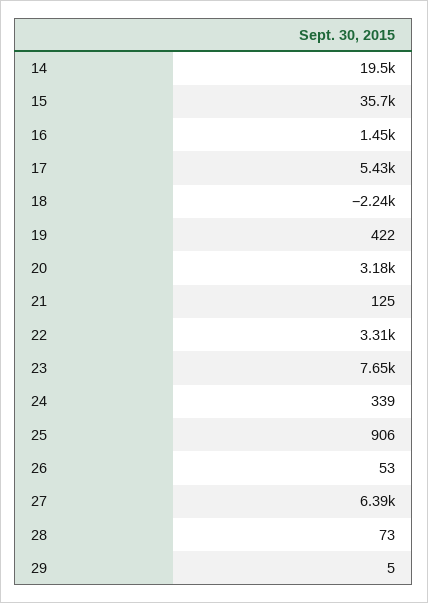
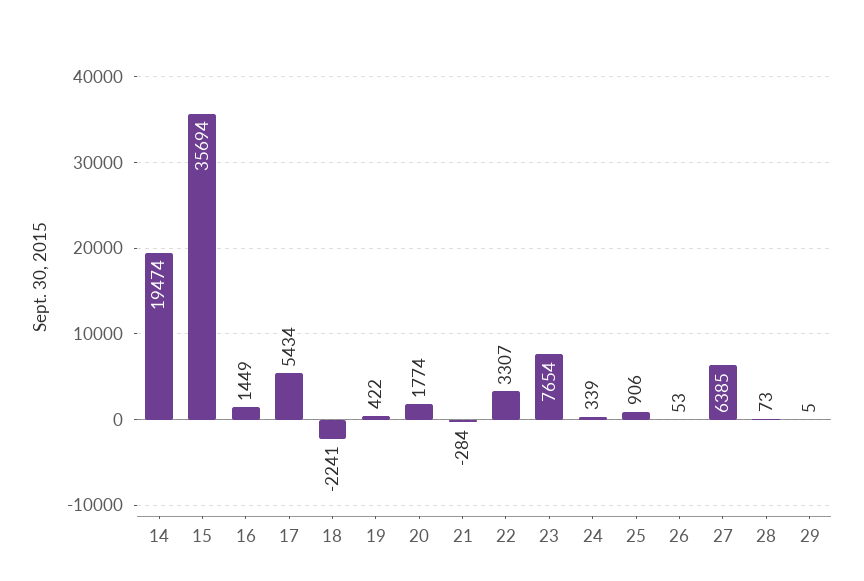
20: 3180 -> 1774
21: 125 -> -284

